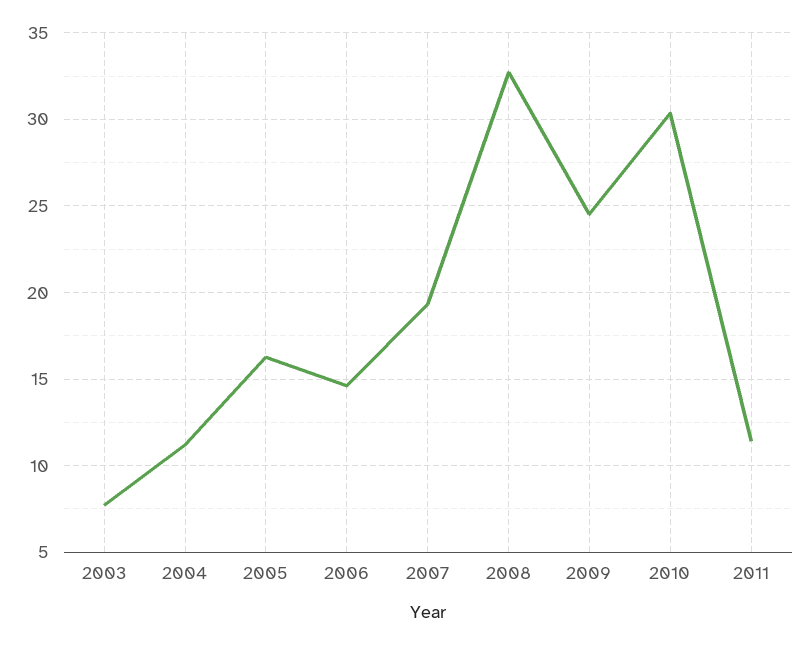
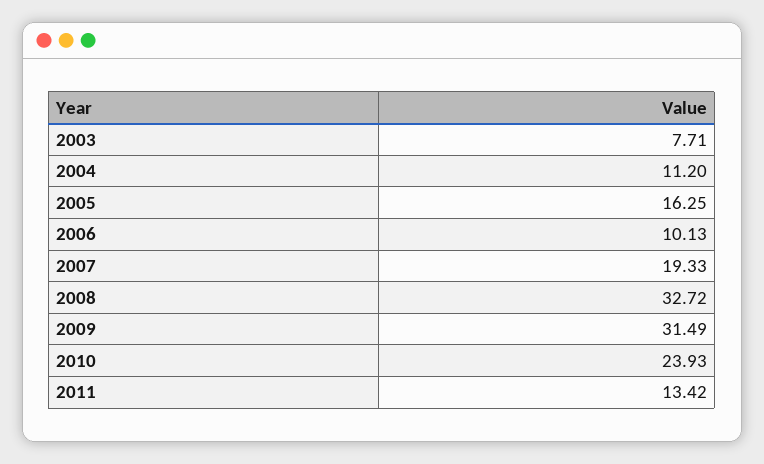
2006: 14.5 -> 10.13
2009: 24.5 -> 31.49
2010: 30.5 -> 23.93
2011: 11.5 -> 13.42

